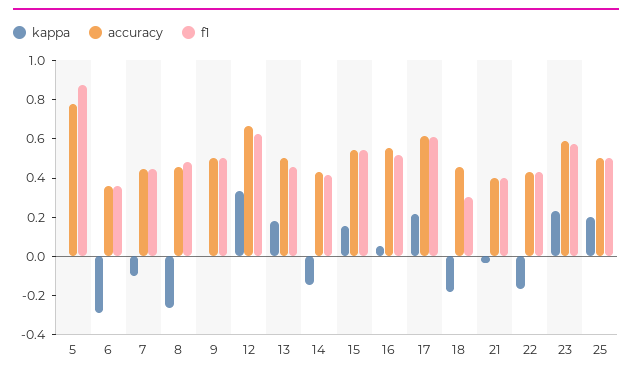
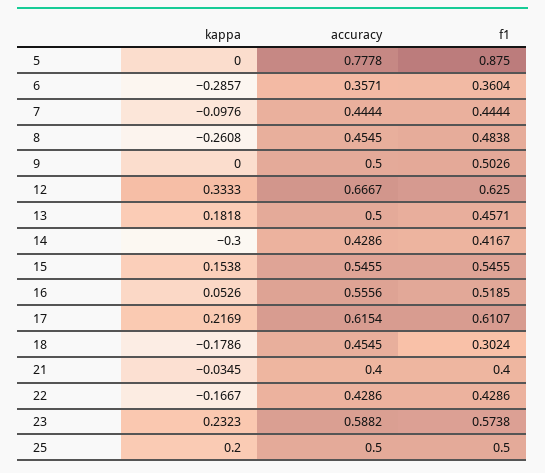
kappa, 14: -0.15 -> -0.3

